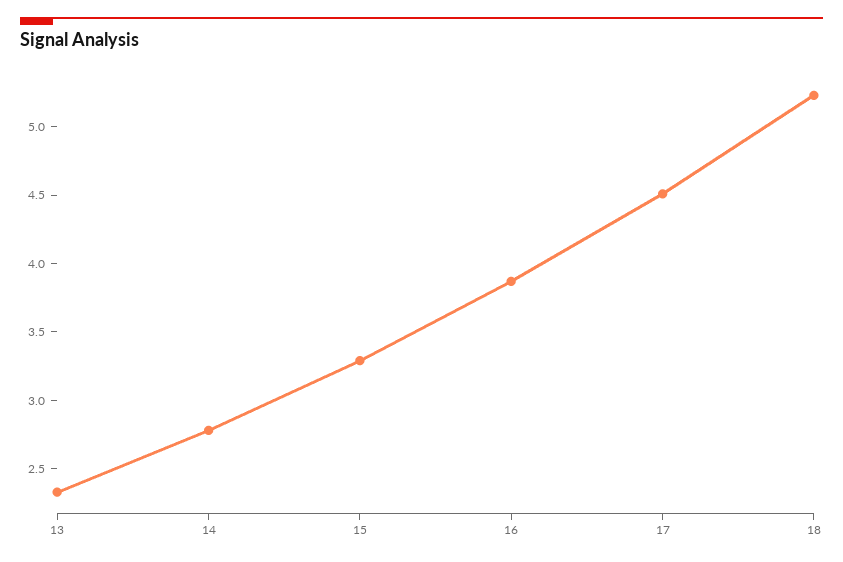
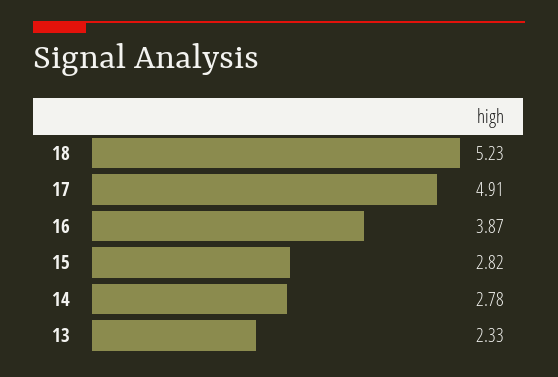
15: 3.3 -> 2.82
17: 4.5 -> 4.91

